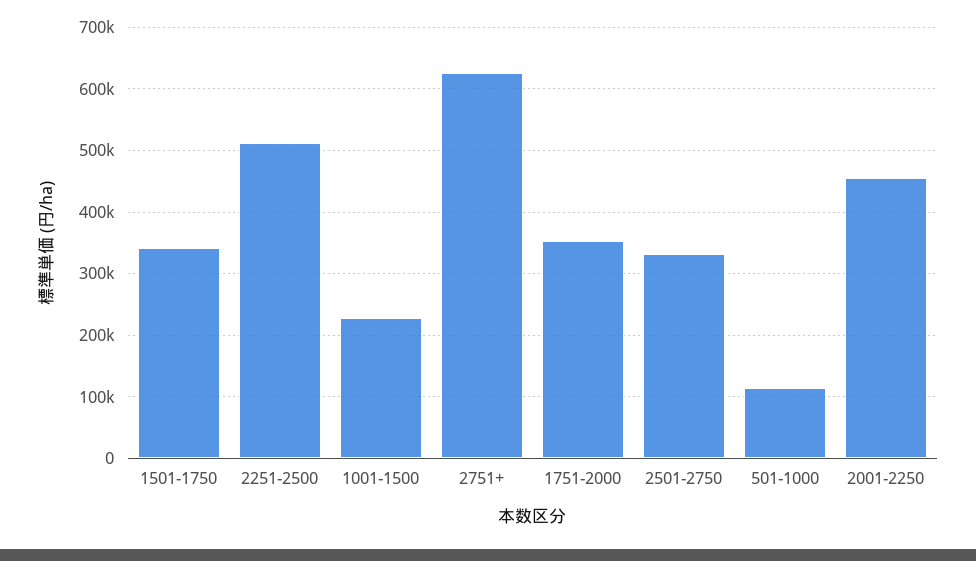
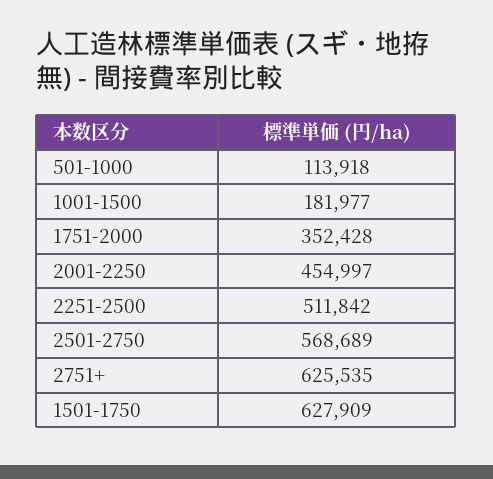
1501-1750: 340000 -> 627909
1001-1500: 230000 -> 181977
2501-2750: 330000 -> 568689

